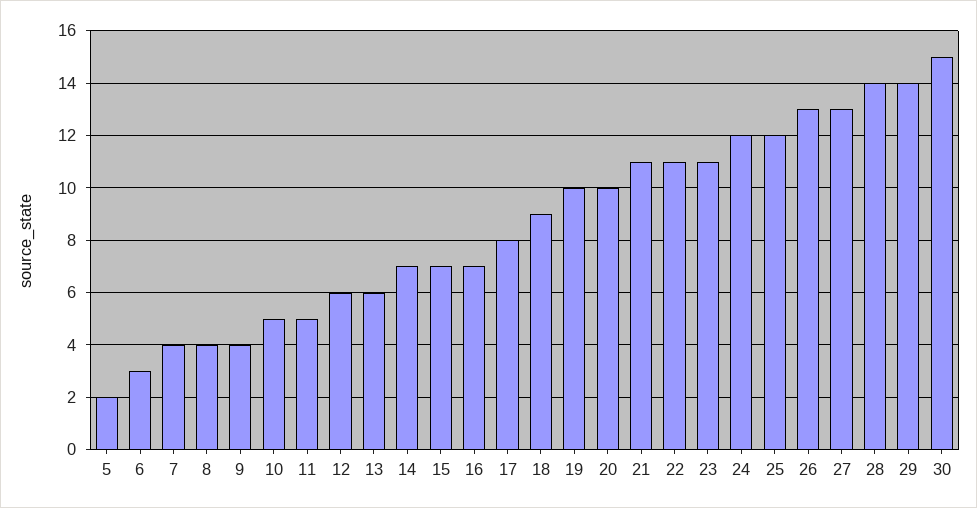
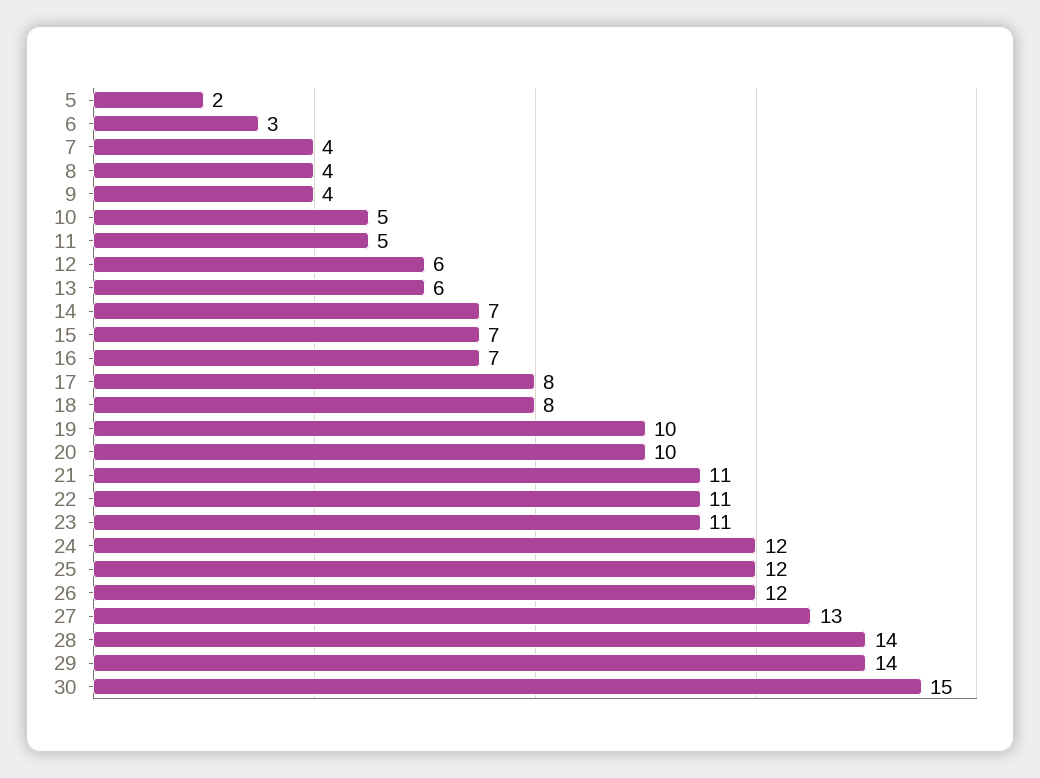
18: 9 -> 8
26: 13 -> 12

